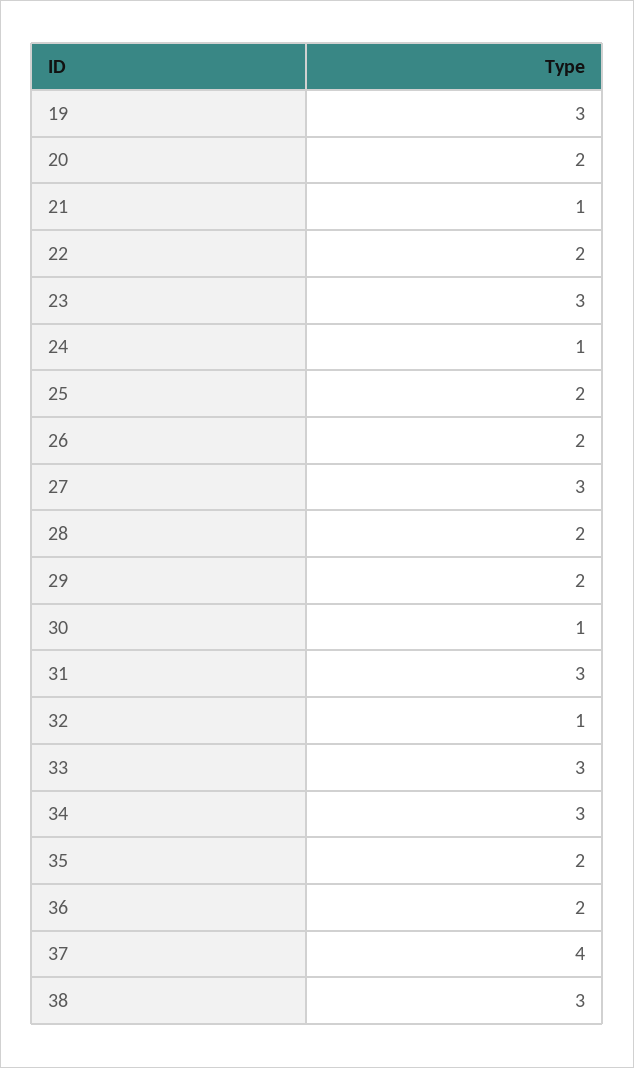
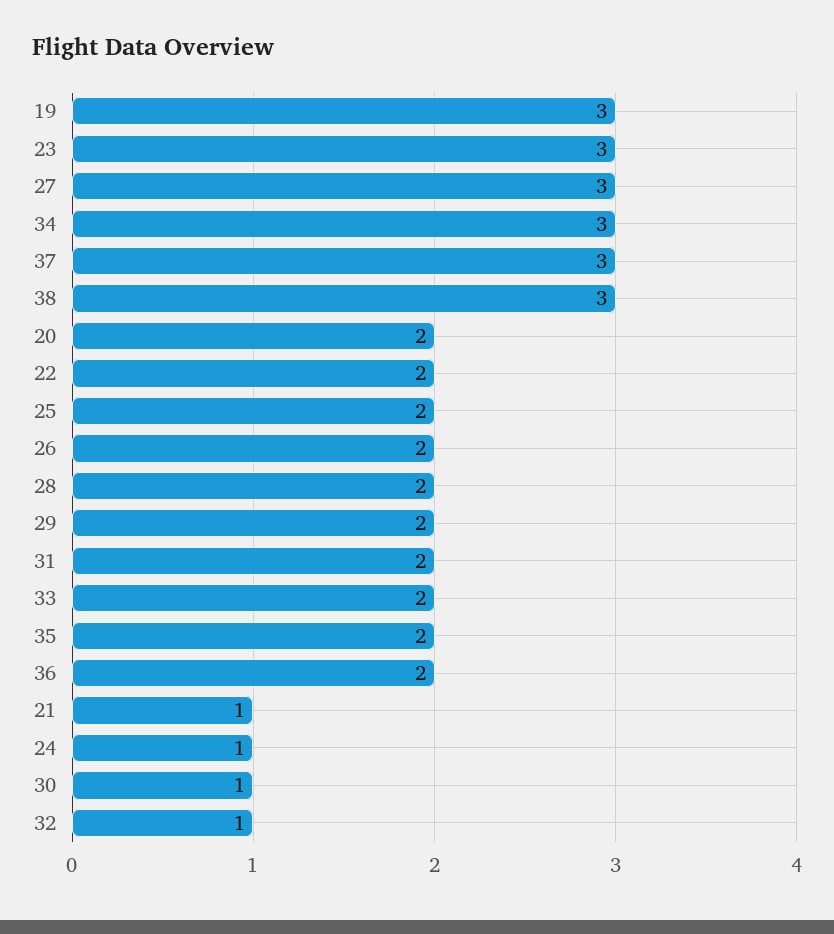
31: 3 -> 2
33: 3 -> 2
37: 4 -> 3

